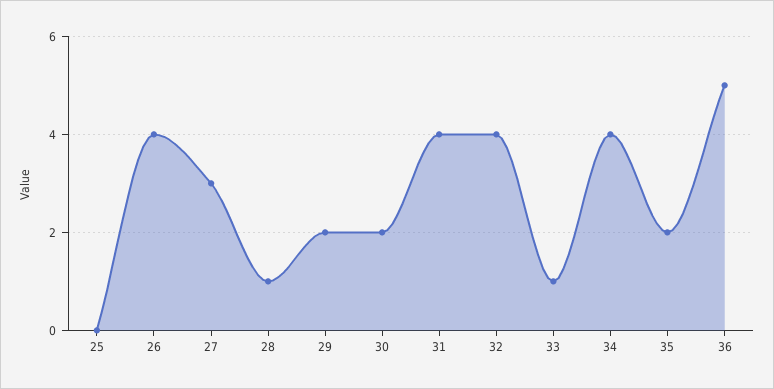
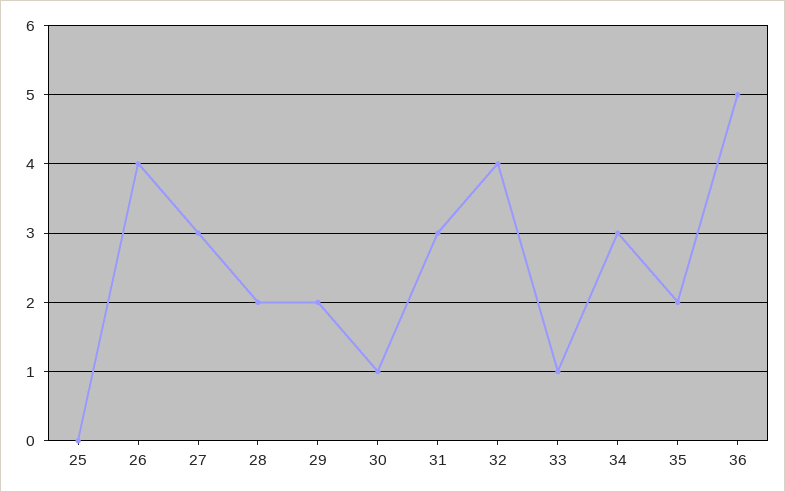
28: 1 -> 2
30: 2 -> 1
31: 4 -> 3
34: 4 -> 3

